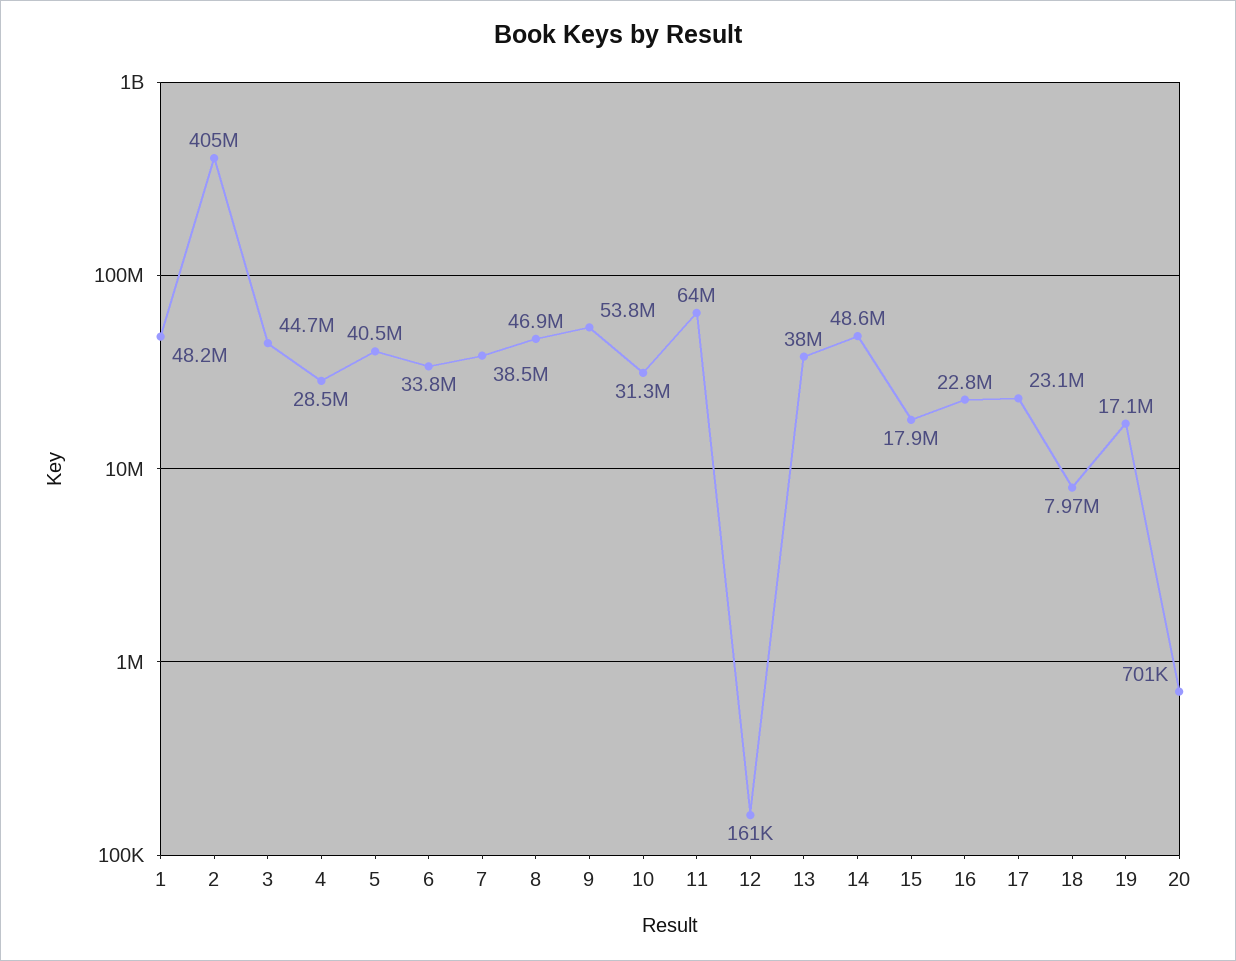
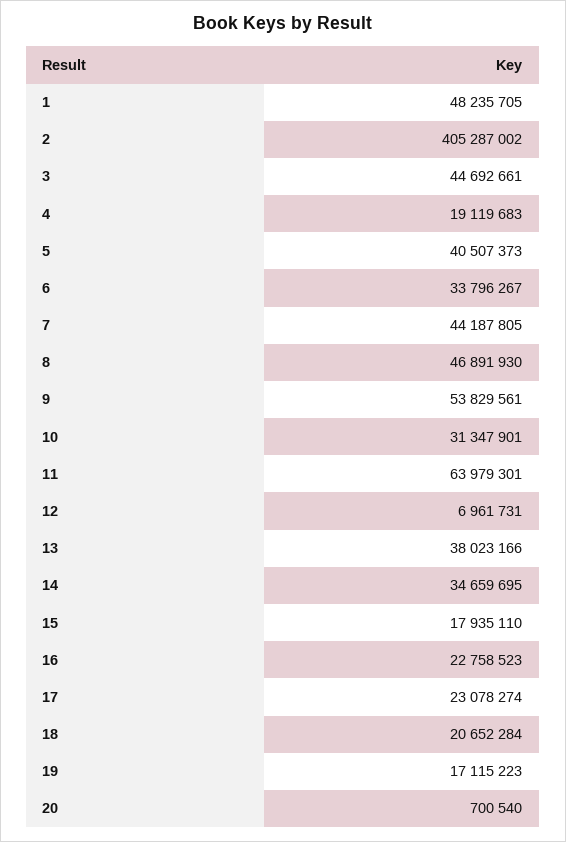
4: 28500000 -> 19119683
7: 38500000 -> 44187805
12: 161000 -> 6961731
14: 48600000 -> 34659695
18: 7970000 -> 20652284

